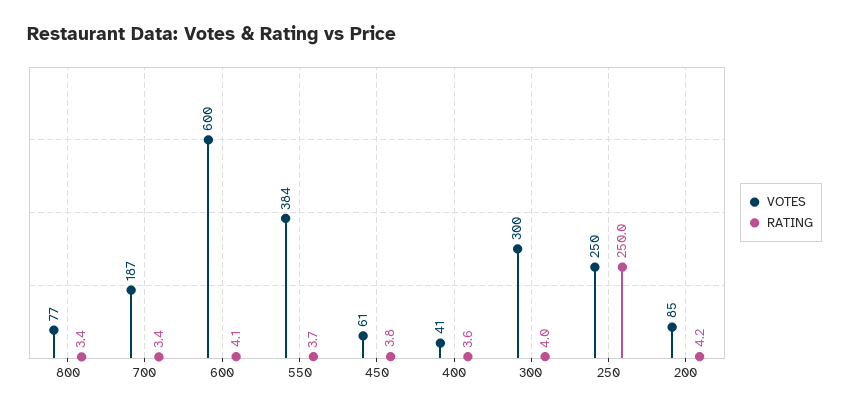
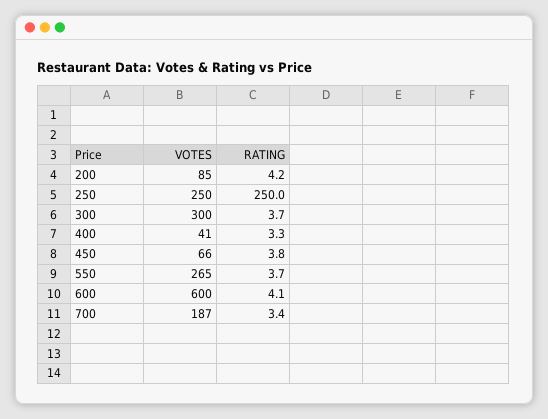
VOTES, 800: 77 -> none
RATING, 800: 3.4 -> none
VOTES, 550: 384 -> 265
VOTES, 450: 61 -> 66
RATING, 400: 3.6 -> 3.3
RATING, 300: 4 -> 3.7

